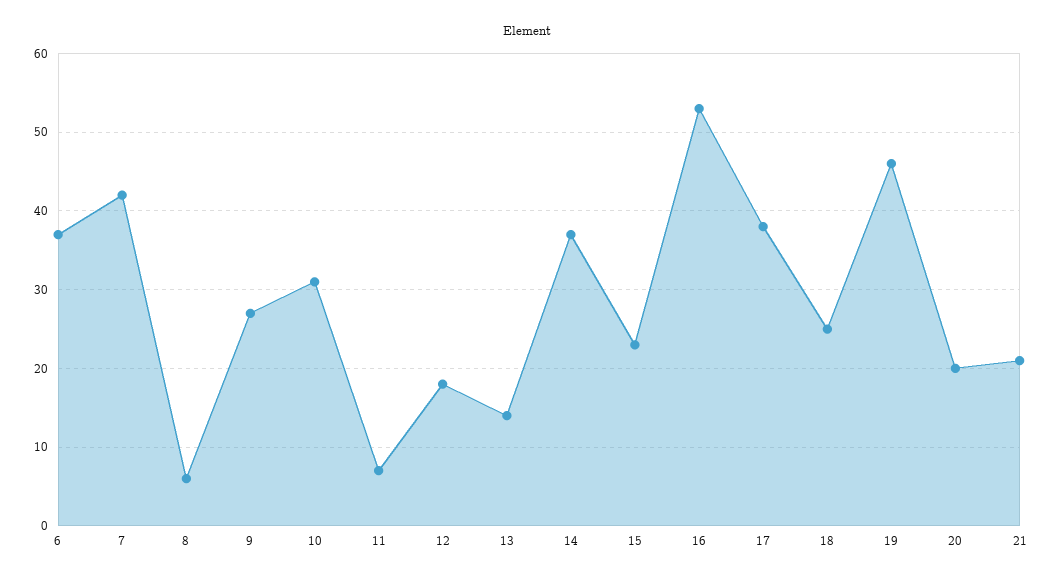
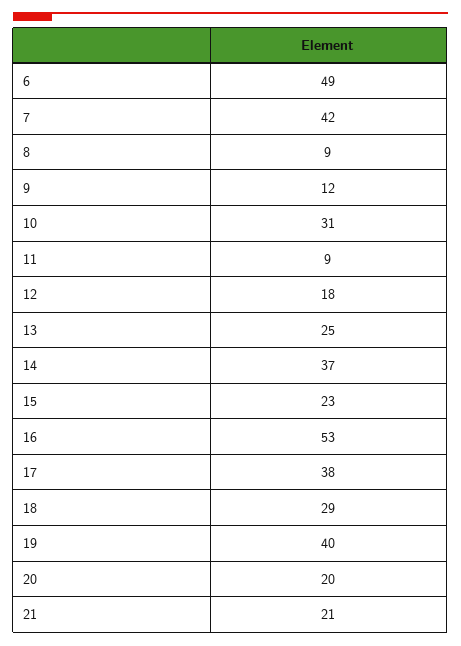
6: 37 -> 49
8: 6 -> 9
9: 27 -> 12
11: 7 -> 9
13: 14 -> 25
18: 25 -> 29
19: 46 -> 40

